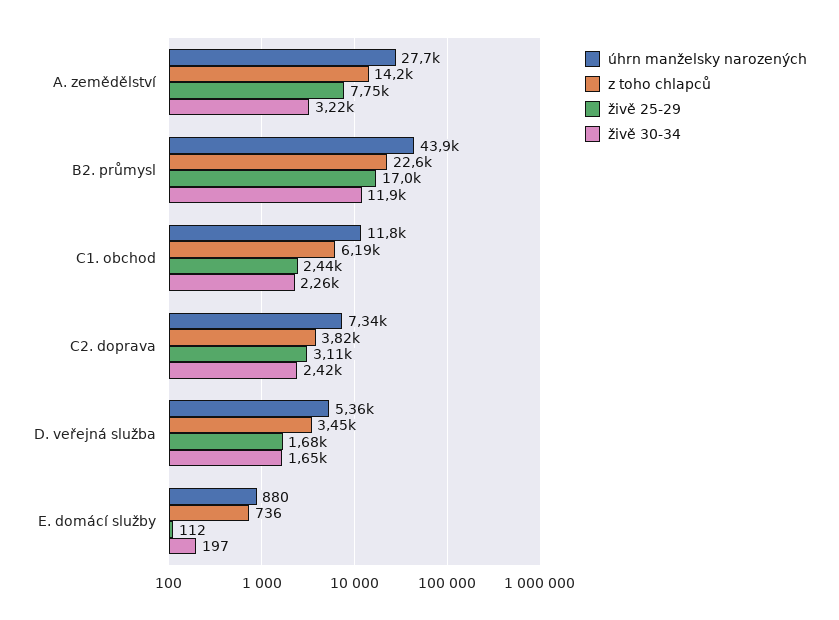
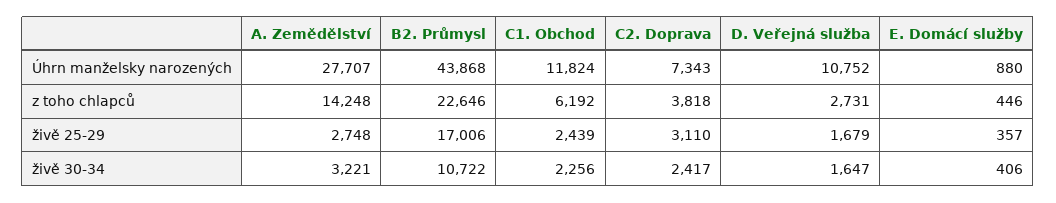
živě 25-29, A. zemědělství: 7750 -> 2748
živě 30-34, B2. průmysl: 11900 -> 10722
úhrn manželsky narozených, D. veřejná služba: 5360 -> 10752
z toho chlapců, D. veřejná služba: 3450 -> 2731
z toho chlapců, E. domácí služby: 736 -> 446
živě 25-29, E. domácí služby: 112 -> 357
živě 30-34, E. domácí služby: 197 -> 406

